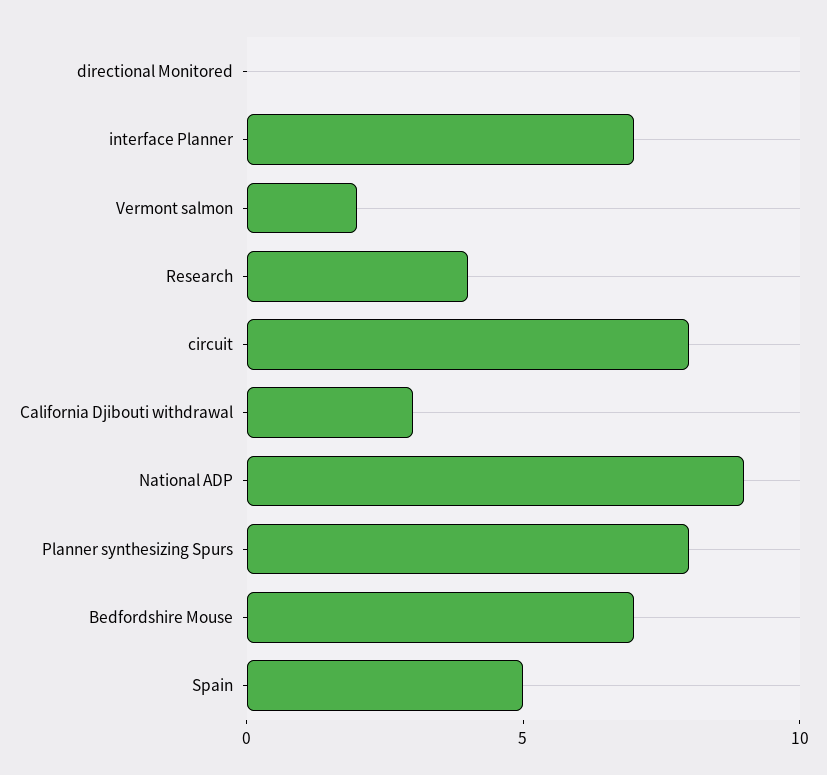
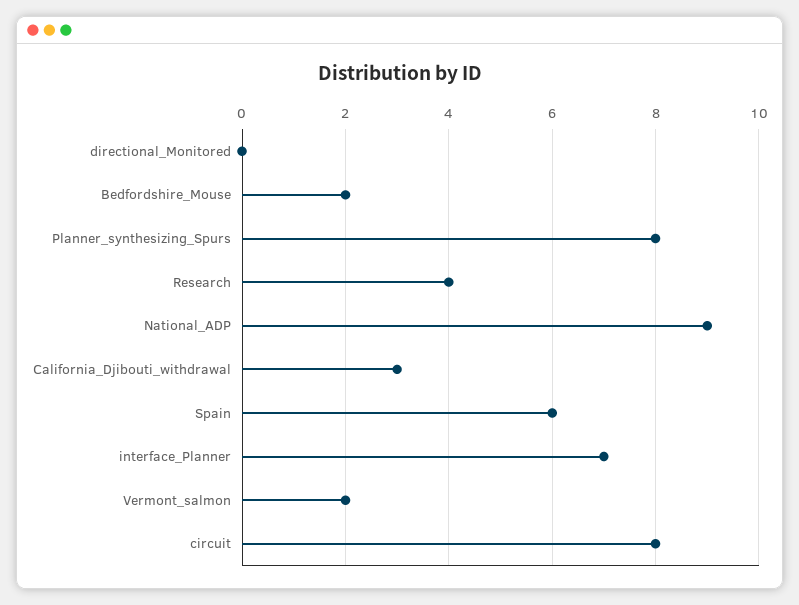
Bedfordshire Mouse: 7 -> 2
Spain: 5 -> 6

